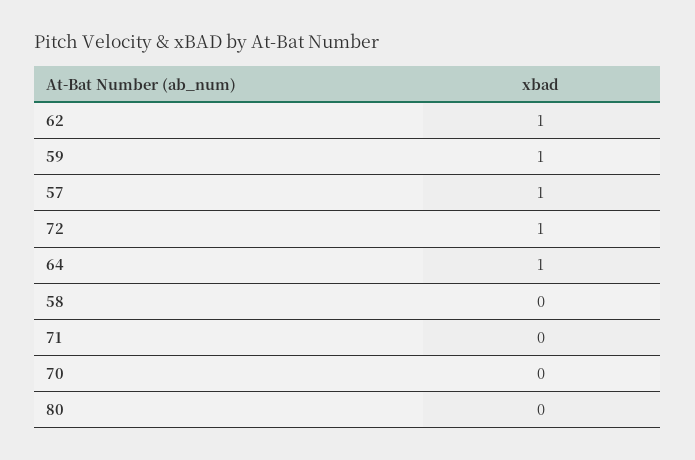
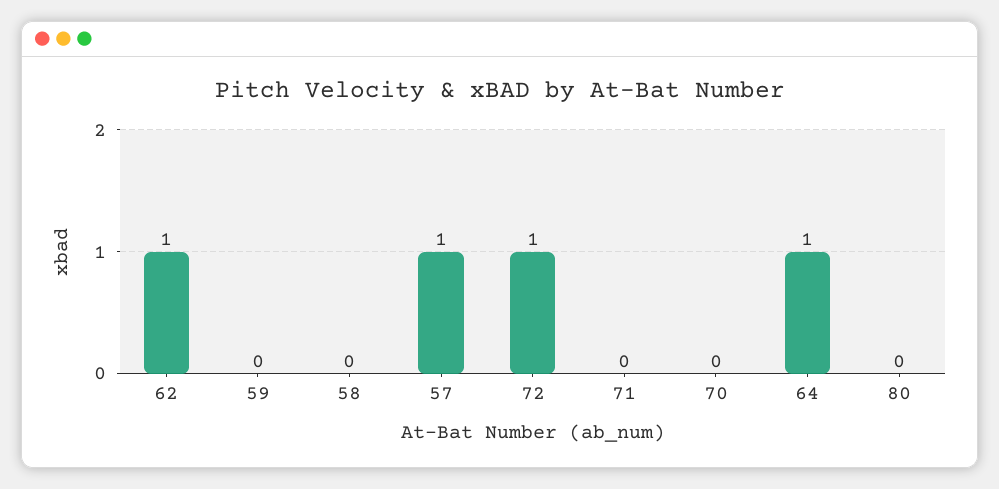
59: 1 -> 0

